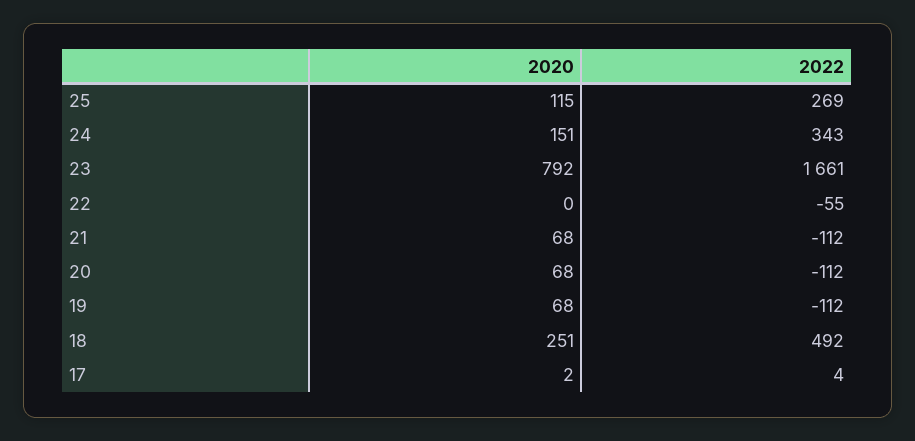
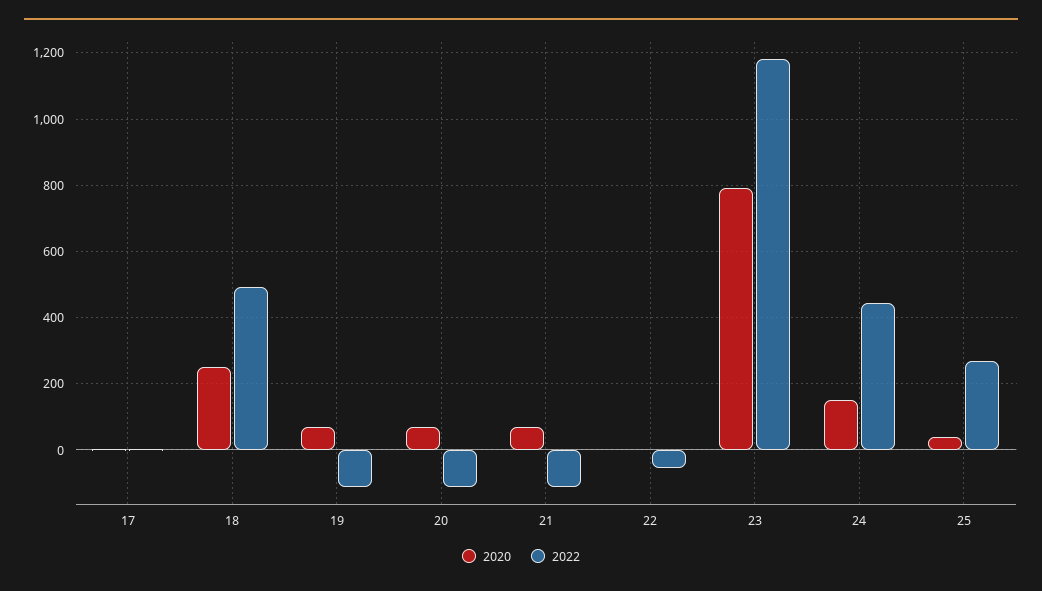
2020, 25: 115 -> 40
2022, 24: 343 -> 440
2022, 23: 1661 -> 1180

